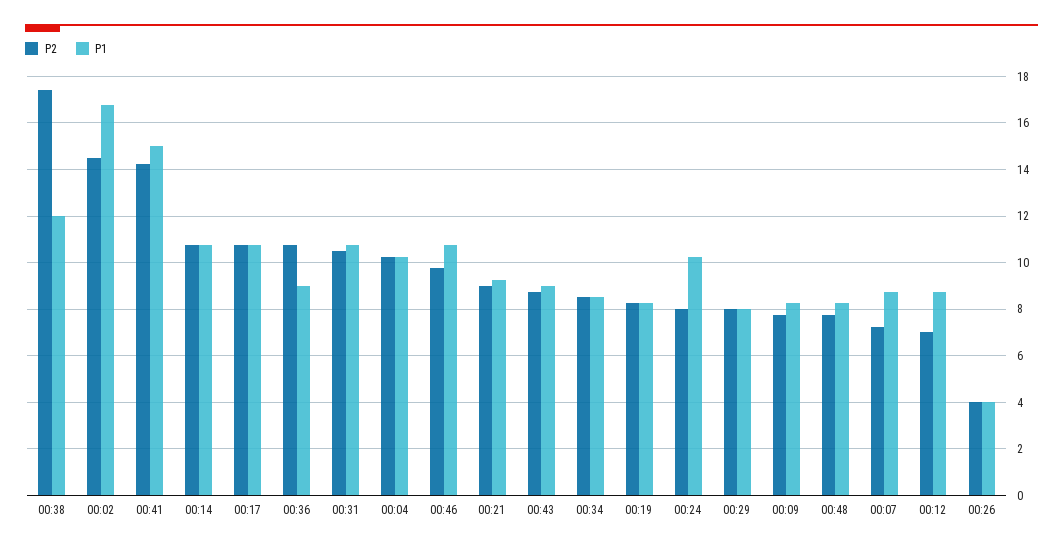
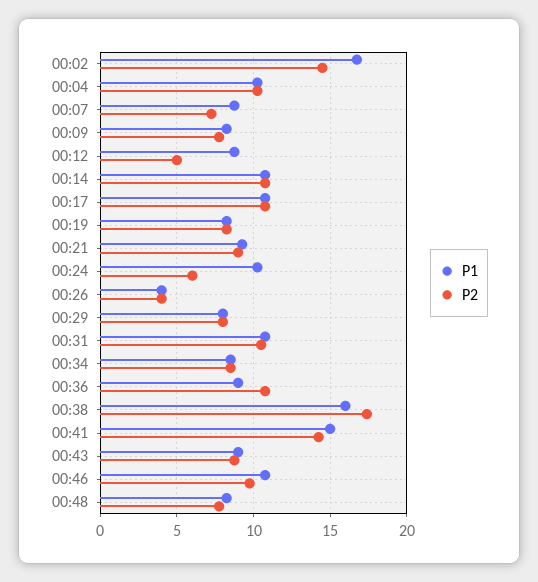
P1, 00:38: 12 -> 16
P2, 00:24: 8 -> 6
P2, 00:12: 7 -> 5

